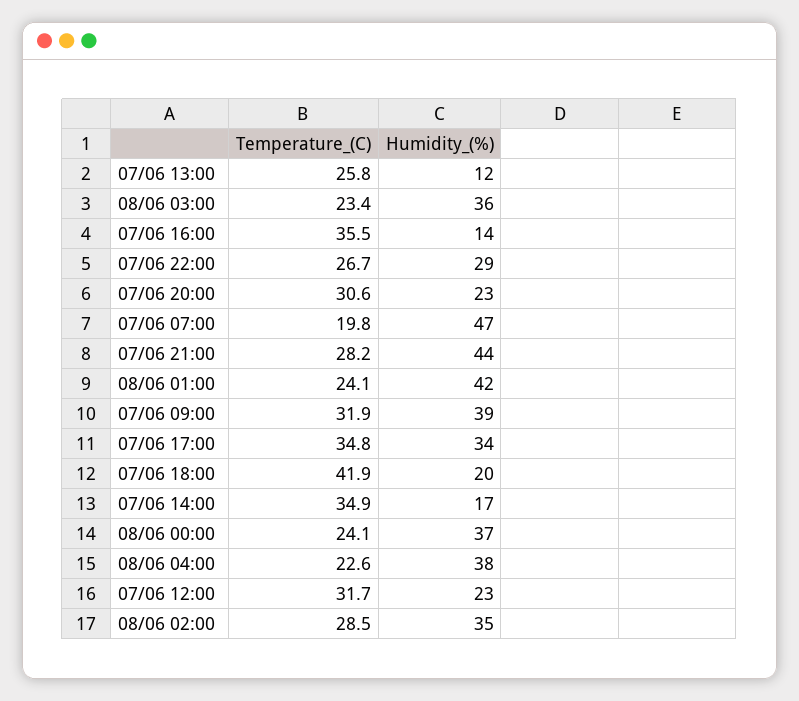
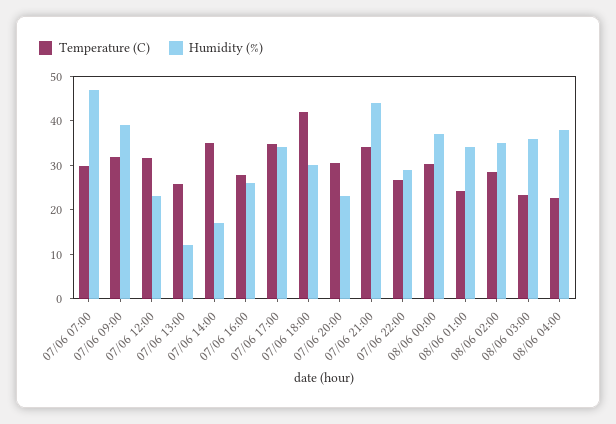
Temperature_(C), 07/06 16:00: 35.5 -> 28
Humidity_(%), 07/06 16:00: 14 -> 26
Temperature_(C), 07/06 07:00: 19.8 -> 30
Temperature_(C), 07/06 21:00: 28.2 -> 34
Humidity_(%), 08/06 01:00: 42 -> 34
Humidity_(%), 07/06 18:00: 20 -> 30
Temperature_(C), 08/06 00:00: 24.1 -> 30

